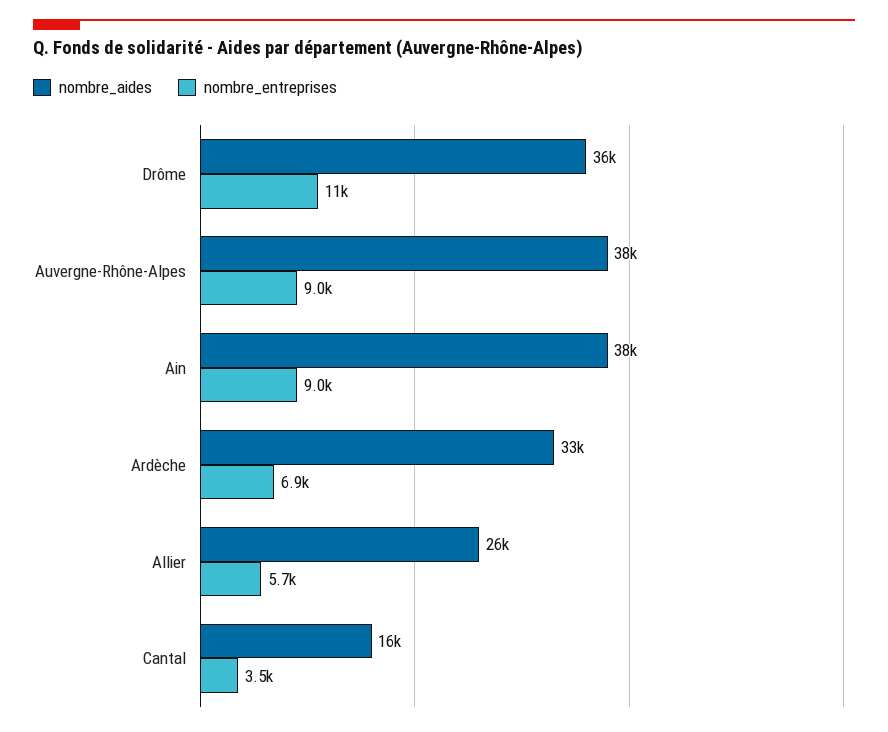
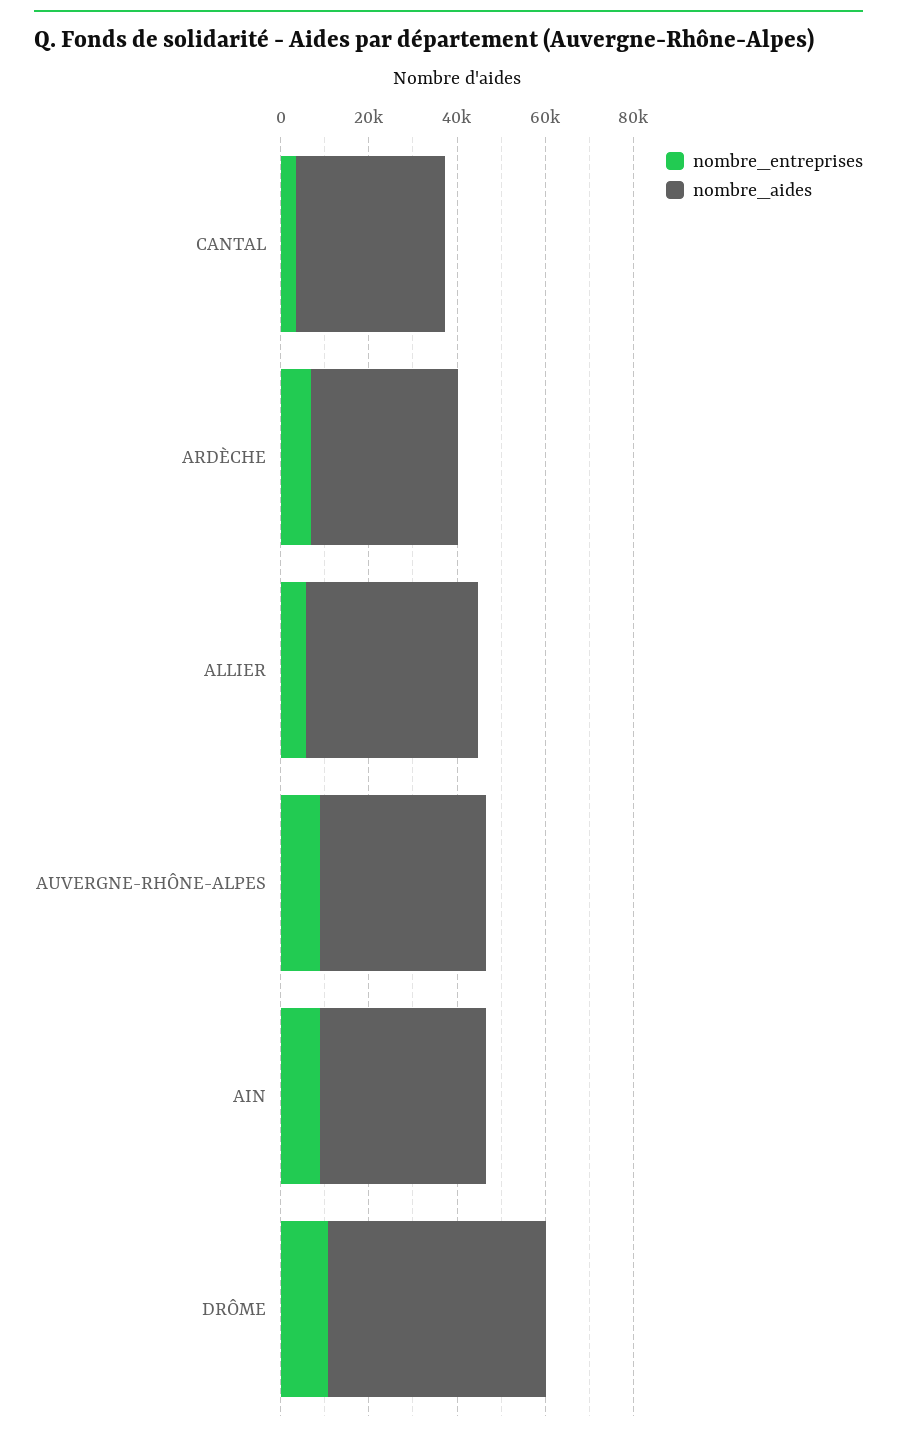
nombre_aides, Drôme: 36000 -> 50000
nombre_aides, Allier: 26000 -> 40000
nombre_aides, Cantal: 16000 -> 35000

